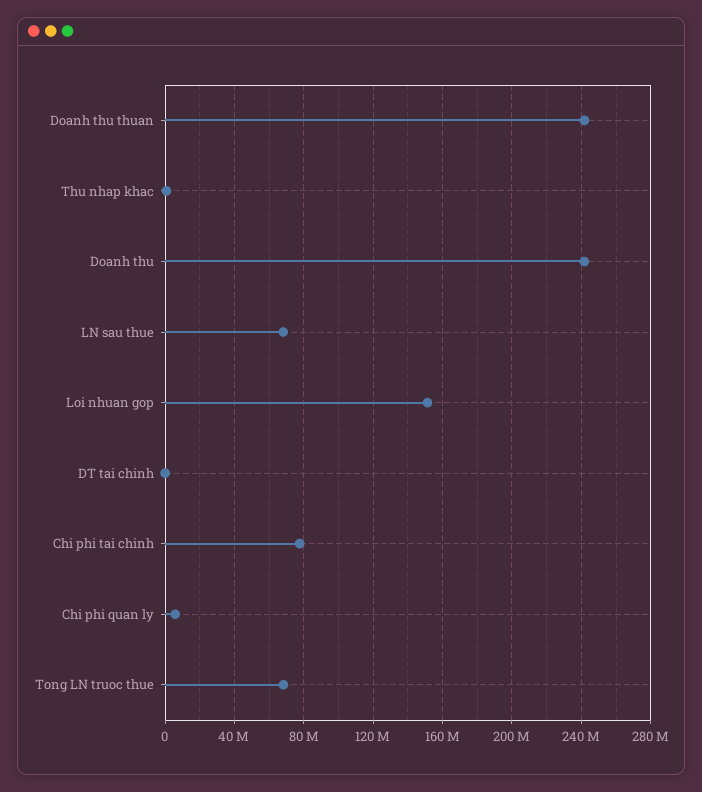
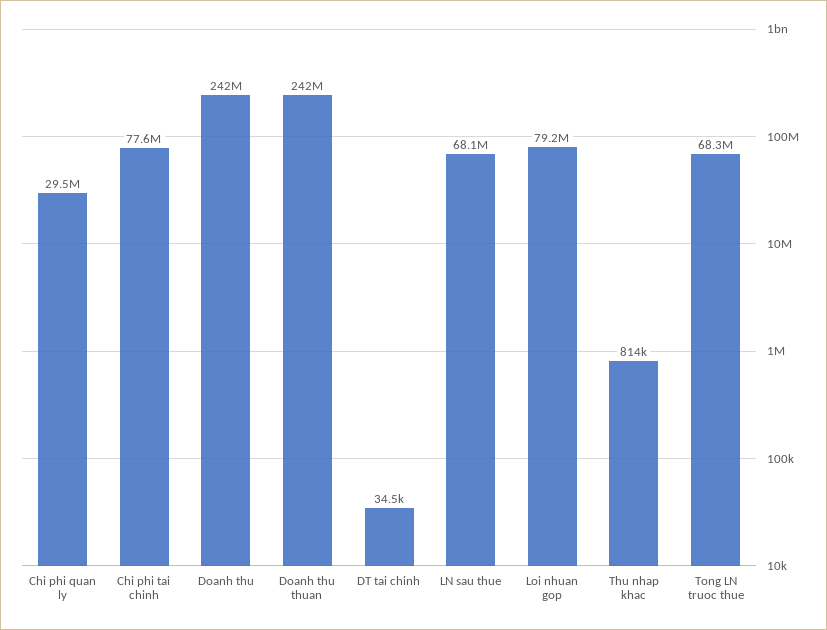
Loi nhuan gop: 150000000 -> 79200000
Chi phi quan ly: 5000000 -> 29500000

